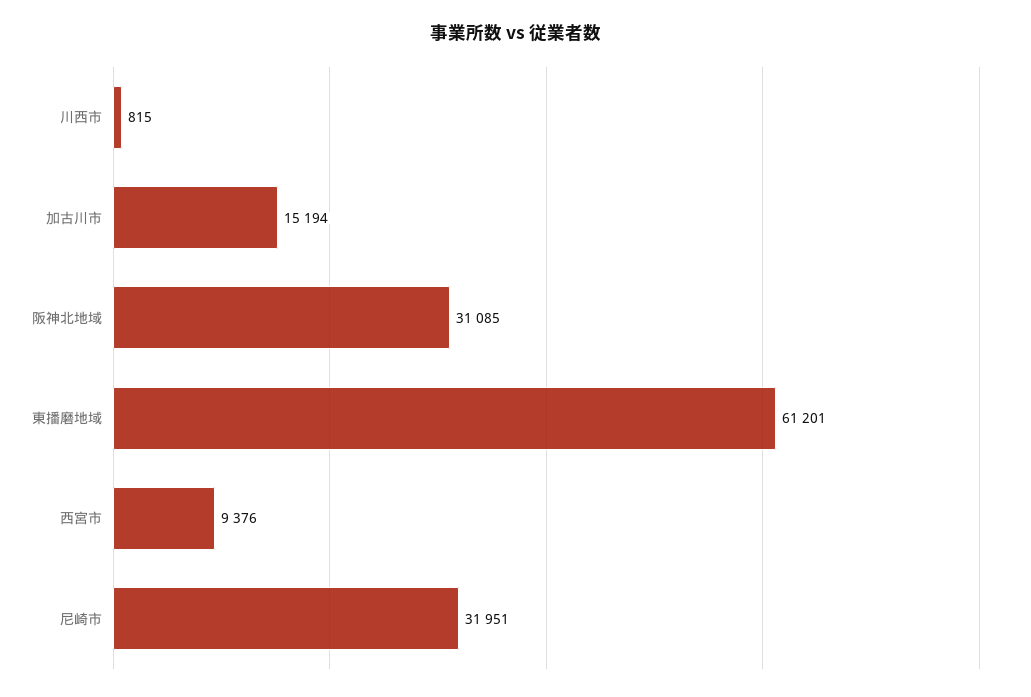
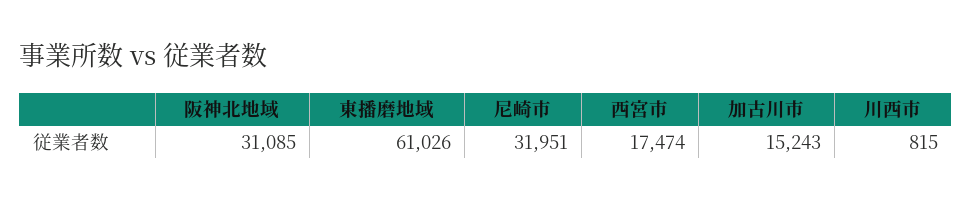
加古川市: 15194 -> 15243
東播磨地域: 61201 -> 61026
西宮市: 9376 -> 17474

